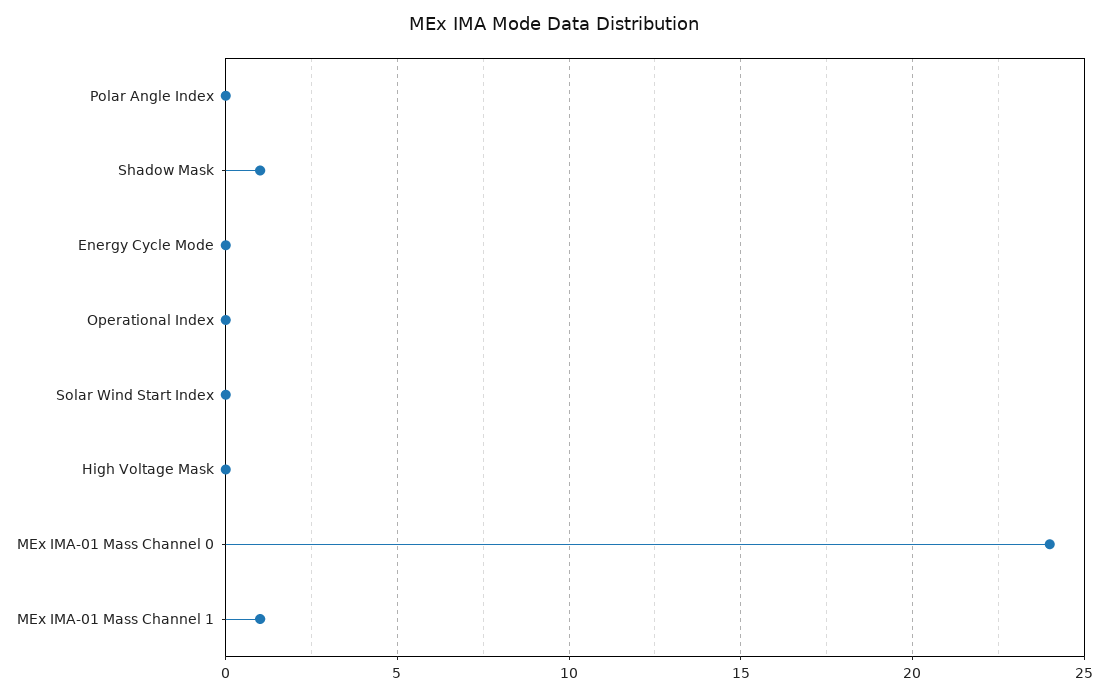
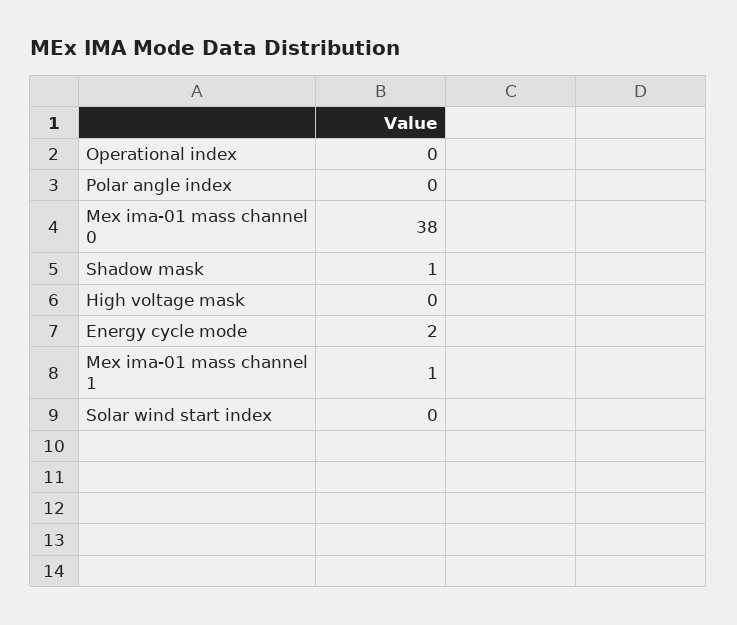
Energy Cycle Mode: 0 -> 2
MEx IMA-01 Mass Channel 0: 24 -> 38

